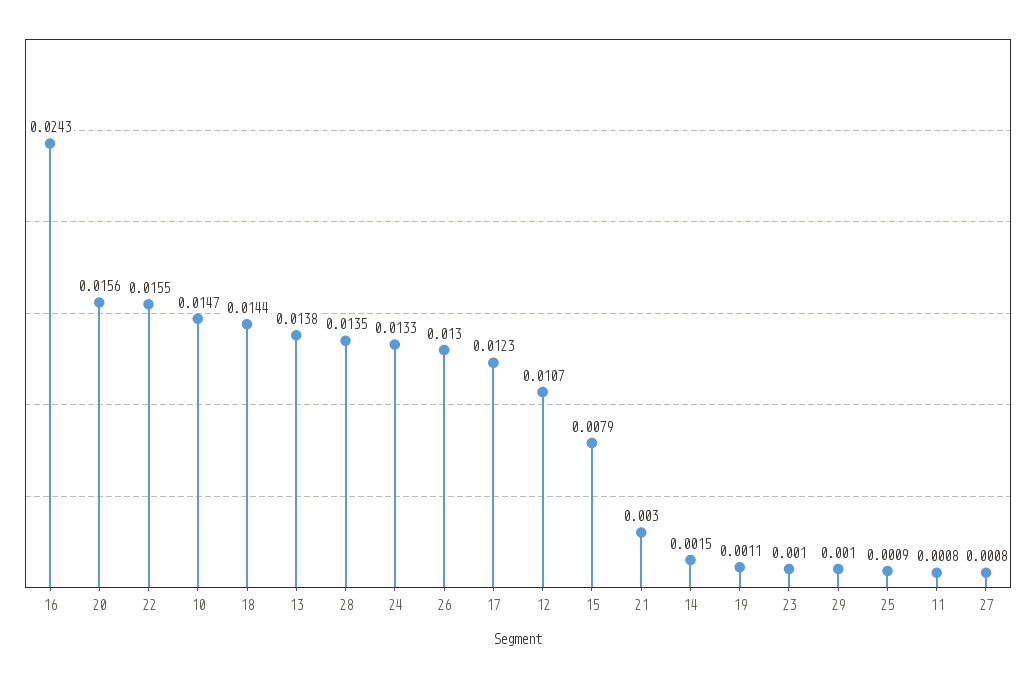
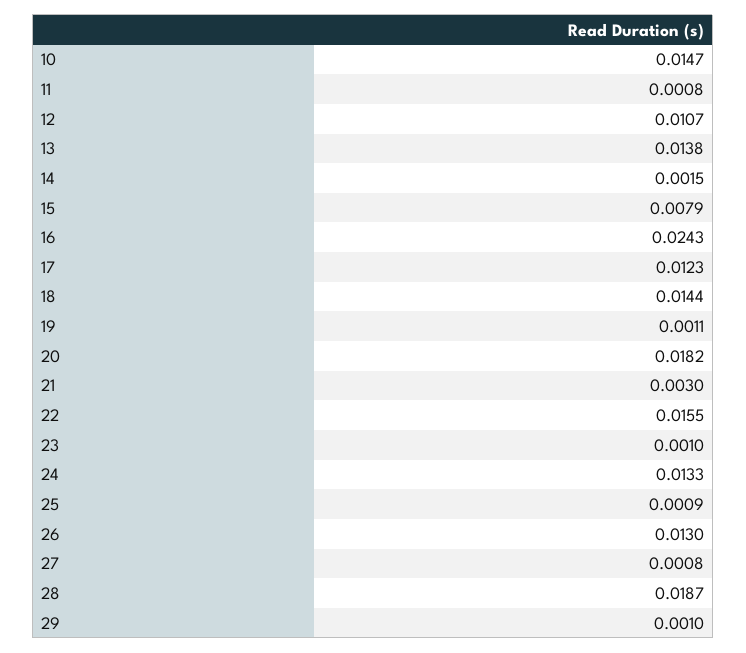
20: 0.0156 -> 0.0182
28: 0.0135 -> 0.0187

